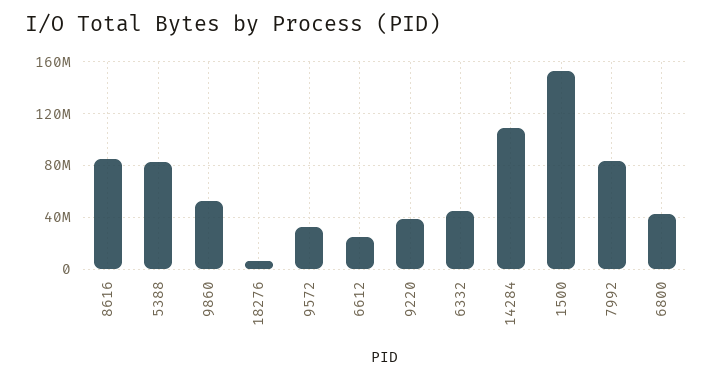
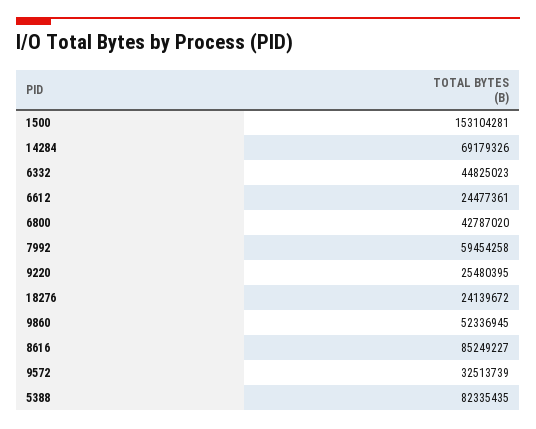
18276: 5000000 -> 24139672
9220: 40000000 -> 25480395
14284: 110000000 -> 69179326
7992: 85000000 -> 59454258

